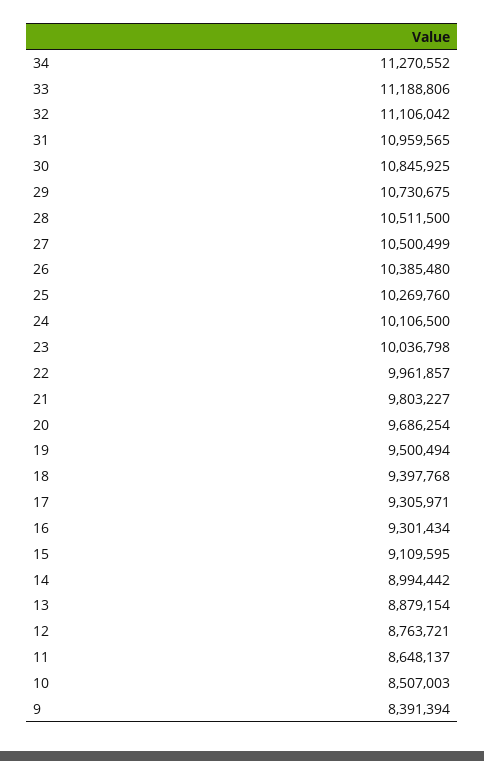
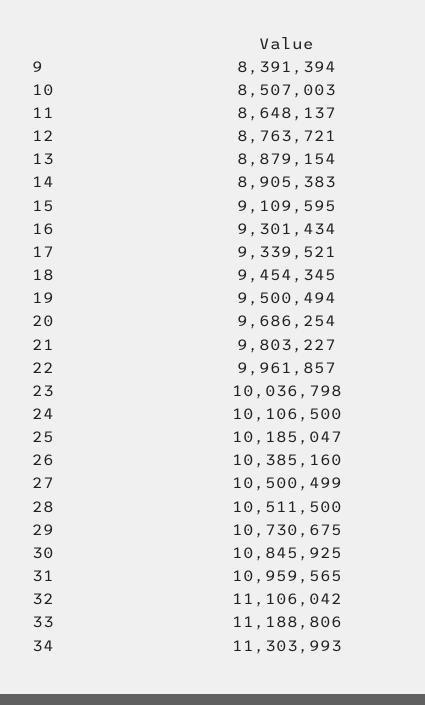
34: 11270552 -> 11303993
26: 10385480 -> 10385160
25: 10269760 -> 10185047
18: 9397768 -> 9454345
17: 9305971 -> 9339521
14: 8994442 -> 8905383

